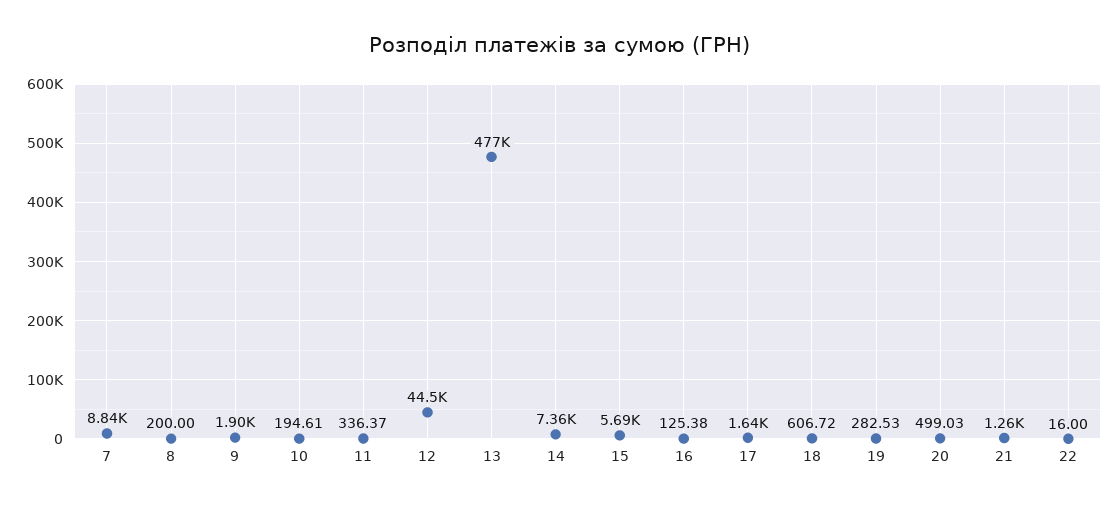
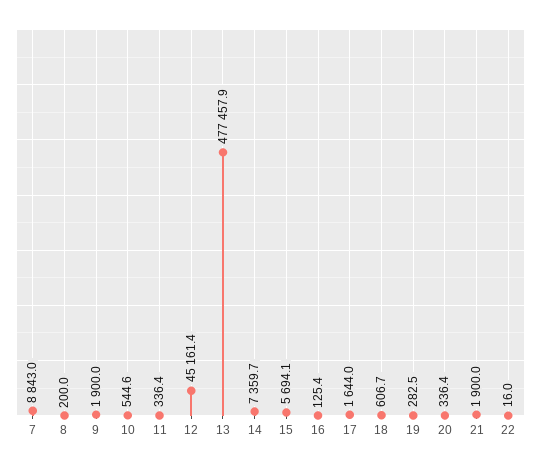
10: 194.61 -> 544.6
12: 44500 -> 45161.4
20: 499.03 -> 336.4
21: 1260 -> 1900

